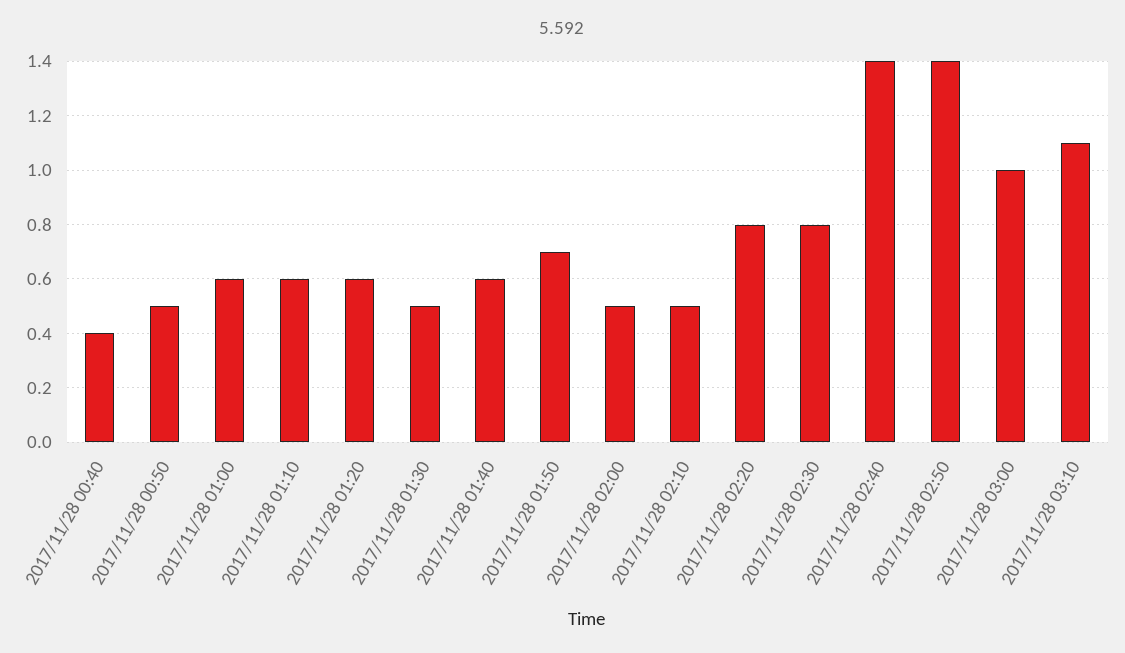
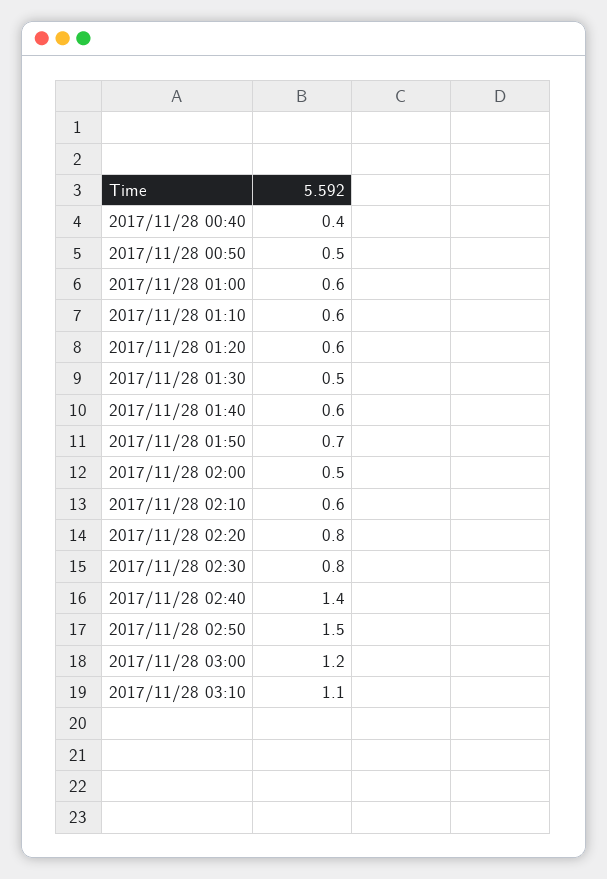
2017/11/28 02:10: 0.5 -> 0.6
2017/11/28 02:50: 1.4 -> 1.5
2017/11/28 03:00: 1 -> 1.2

